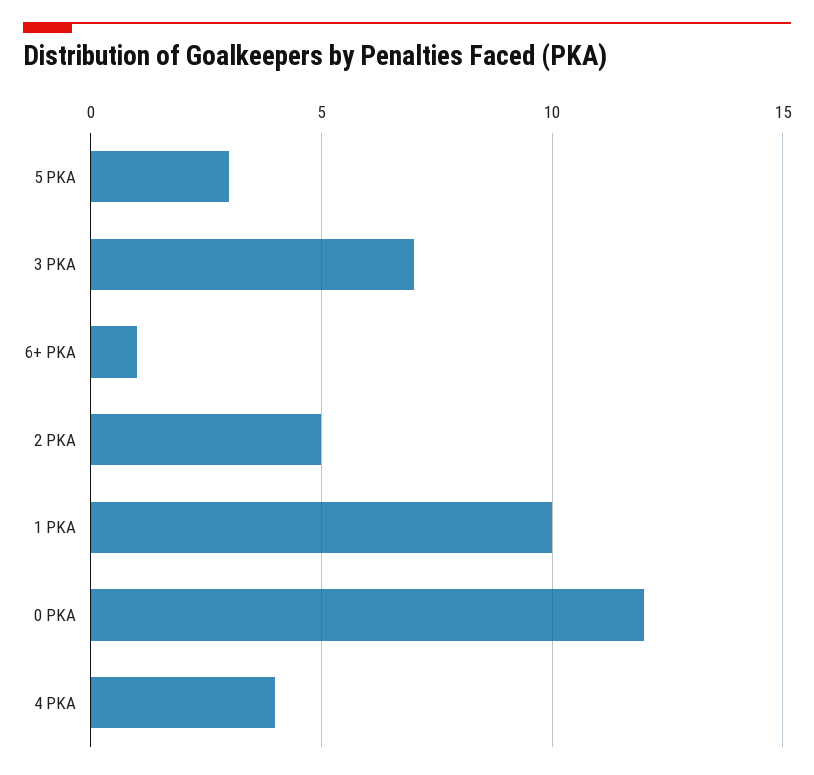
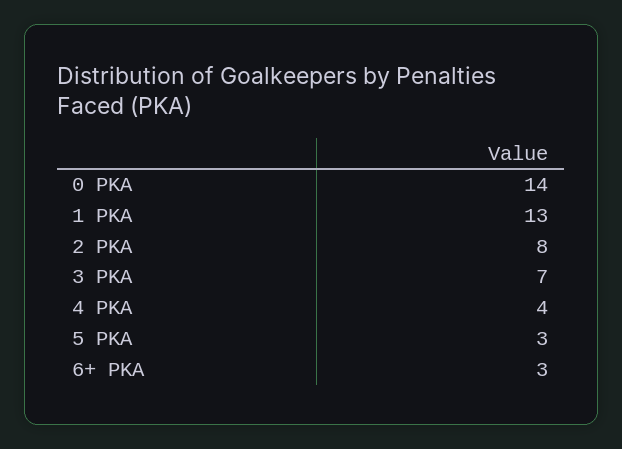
6+ PKA: 1 -> 3
2 PKA: 5 -> 8
1 PKA: 10 -> 13
0 PKA: 12 -> 14

